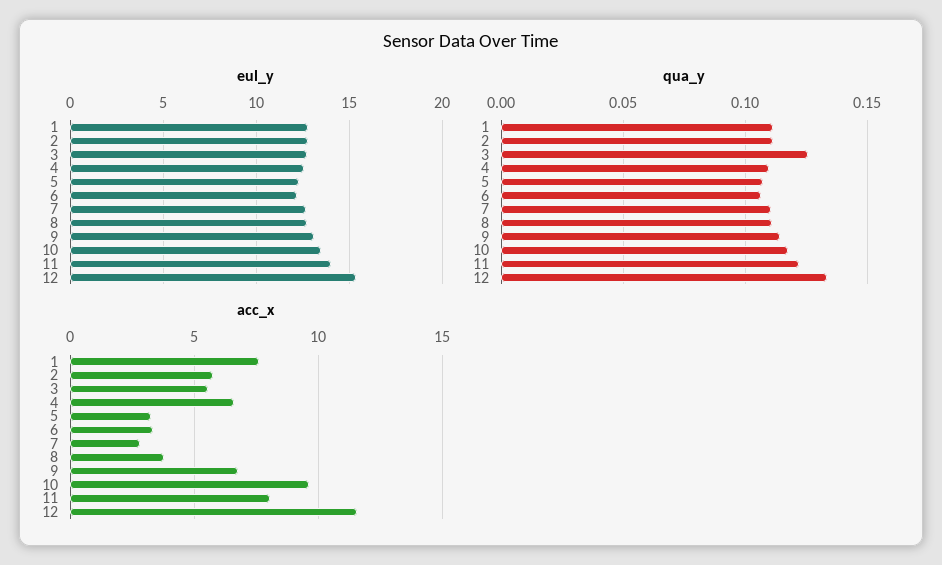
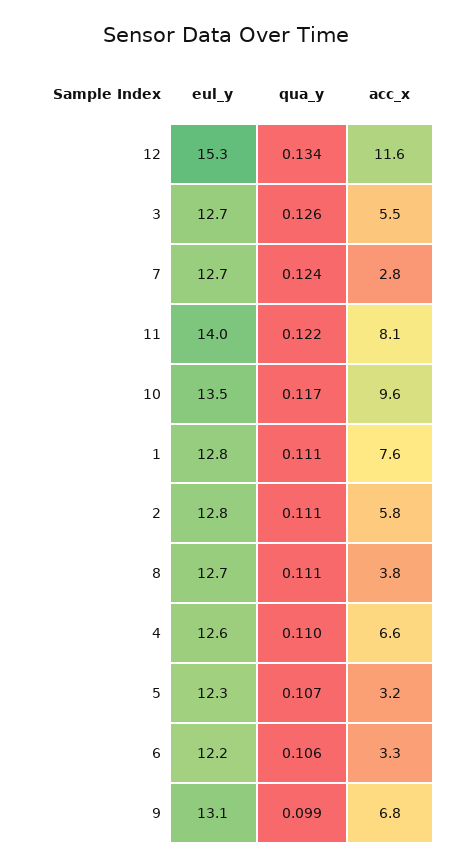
qua_y, 7: 0.11 -> 0.124
qua_y, 9: 0.115 -> 0.099

